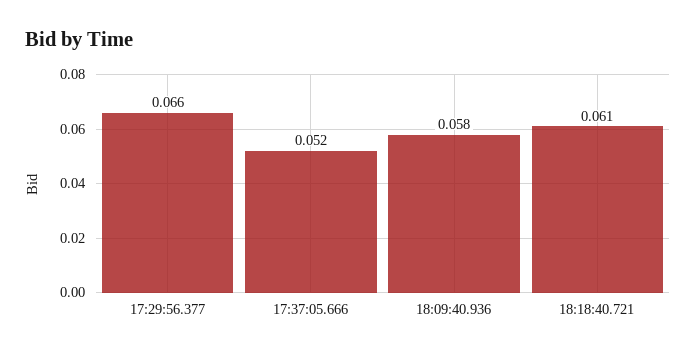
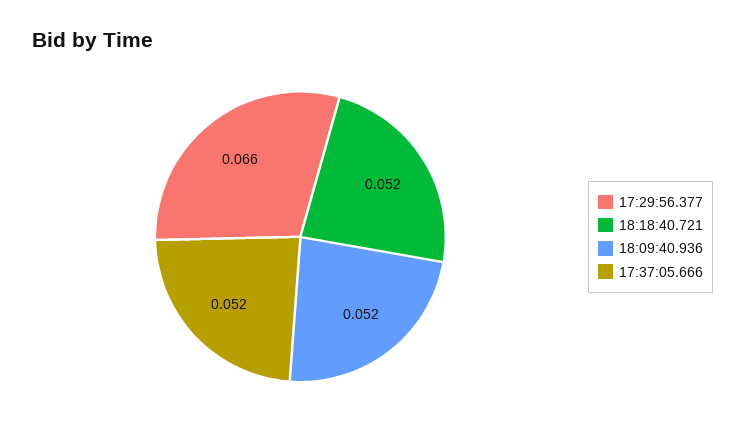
18:09:40.936: 0.058 -> 0.052
18:18:40.721: 0.061 -> 0.052

